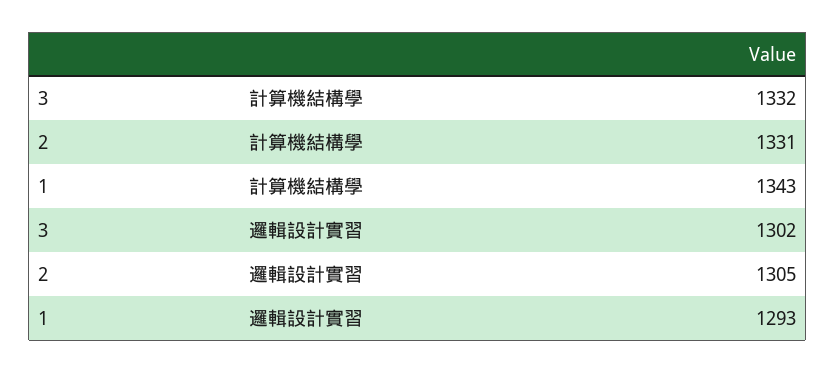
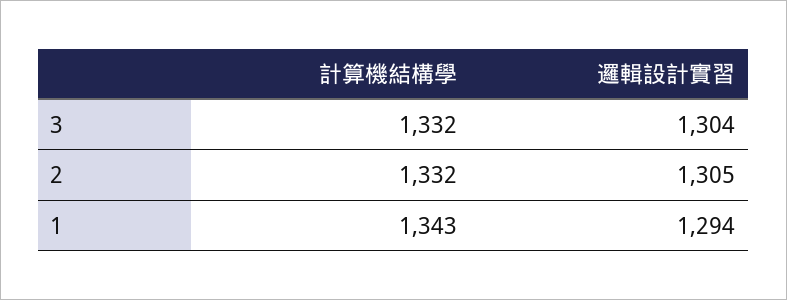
2, 計算機結構學: 1331 -> 1332
3, 邏輯設計實習: 1302 -> 1304
1, 邏輯設計實習: 1293 -> 1294

